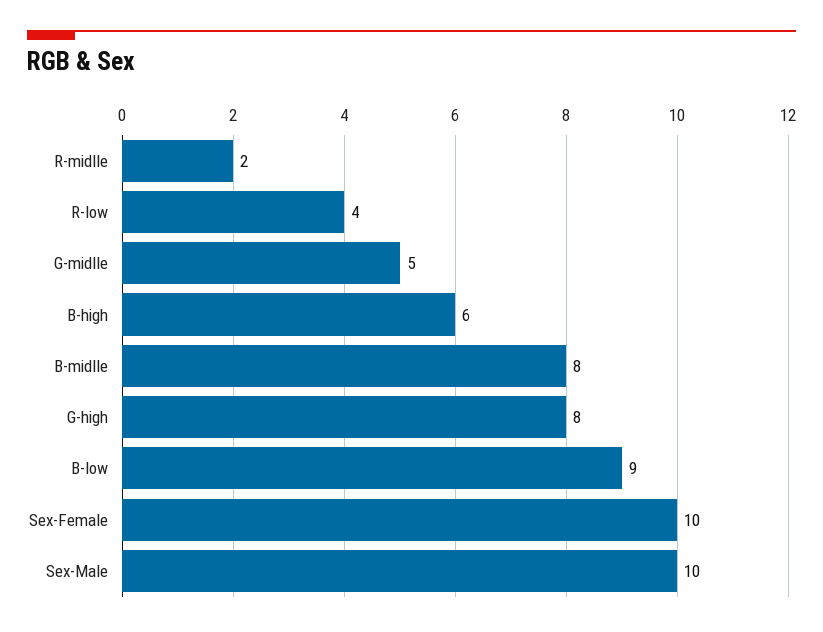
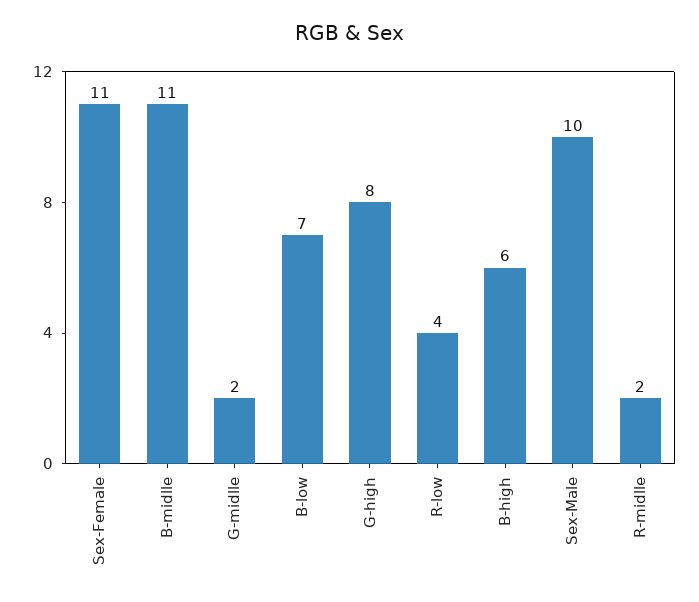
G-midlle: 5 -> 2
B-midlle: 8 -> 11
B-low: 9 -> 7
Sex-Female: 10 -> 11

